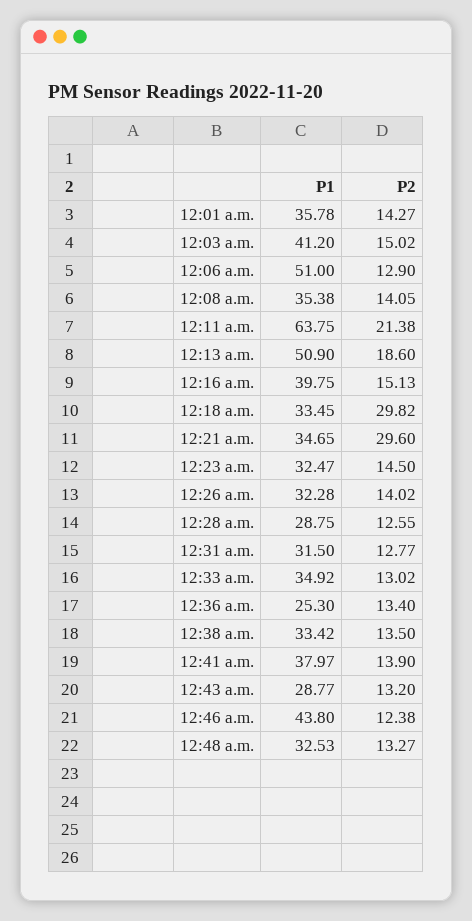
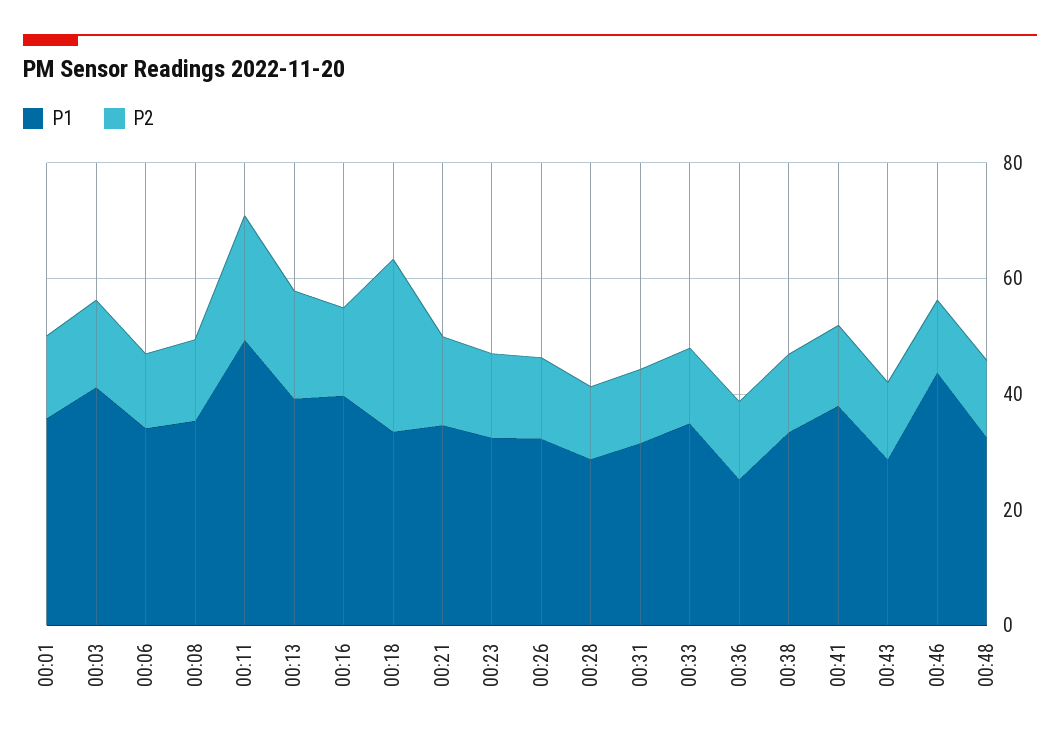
P1, 12:06 a.m.: 51 -> 35
P1, 12:11 a.m.: 63.75 -> 50
P1, 12:13 a.m.: 50.9 -> 40
P2, 12:21 a.m.: 29.6 -> 15

